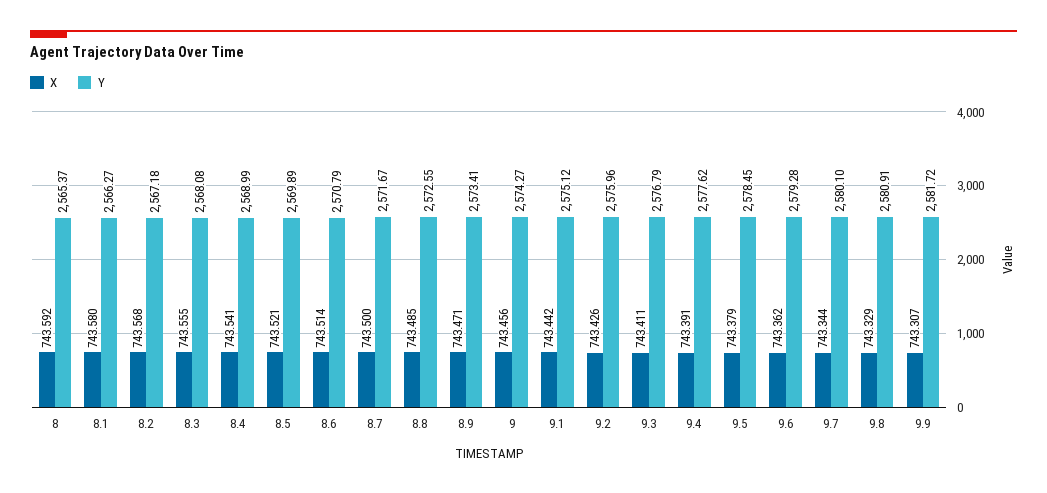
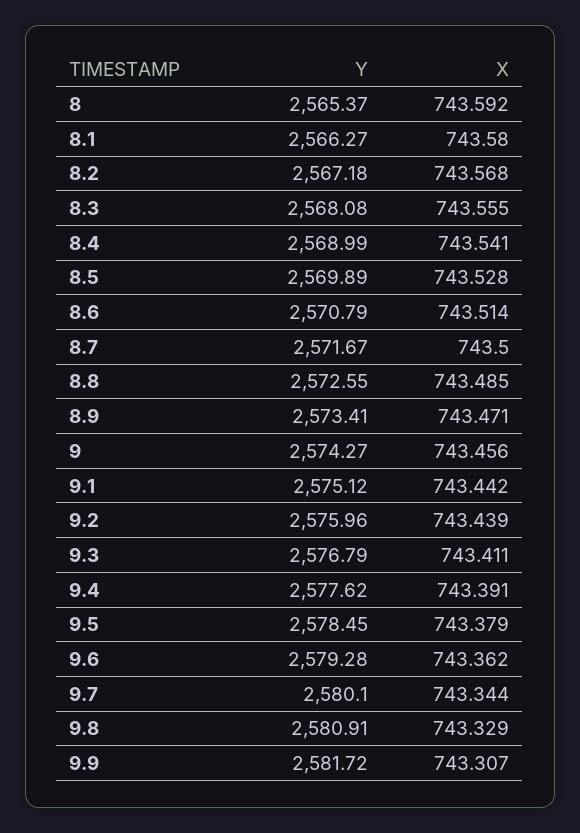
X, 8.5: 743.521 -> 743.528
X, 9.2: 743.426 -> 743.439

